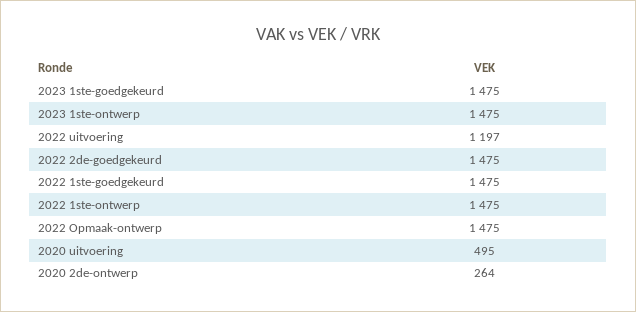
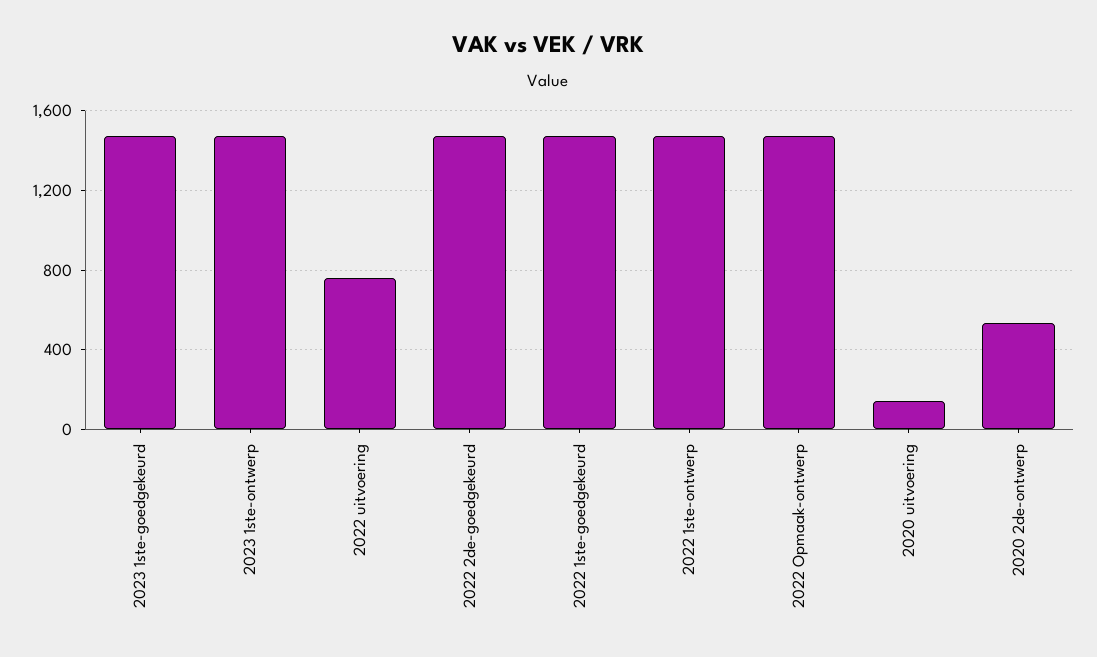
2022 uitvoering: 1197 -> 750
2020 uitvoering: 495 -> 150
2020 2de-ontwerp: 264 -> 550

